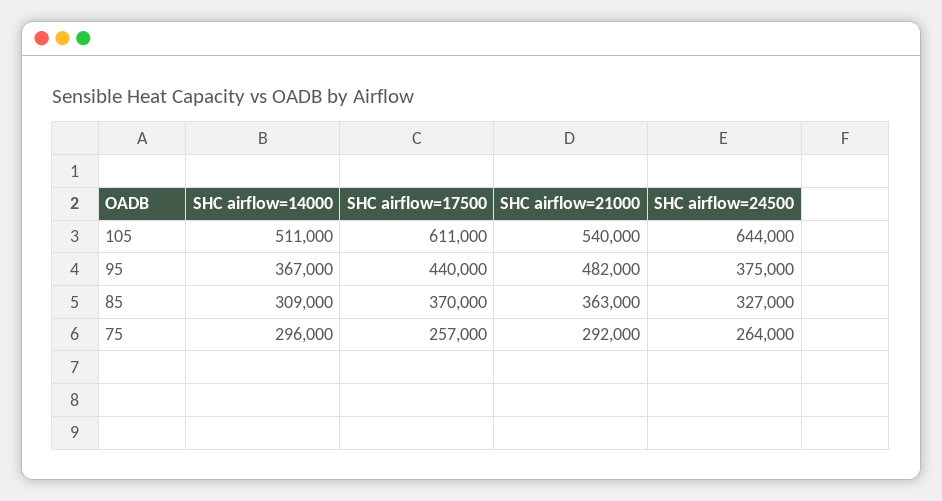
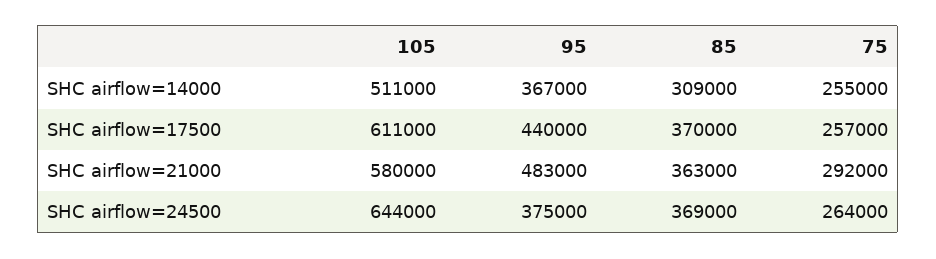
SHC airflow=21000, 105: 540000 -> 580000
SHC airflow=21000, 95: 482000 -> 483000
SHC airflow=24500, 85: 327000 -> 369000
SHC airflow=14000, 75: 296000 -> 255000

